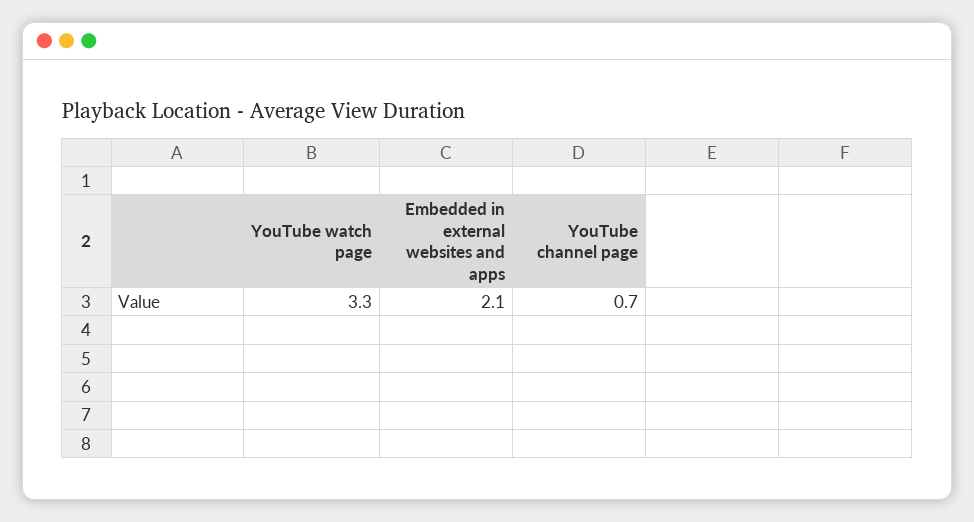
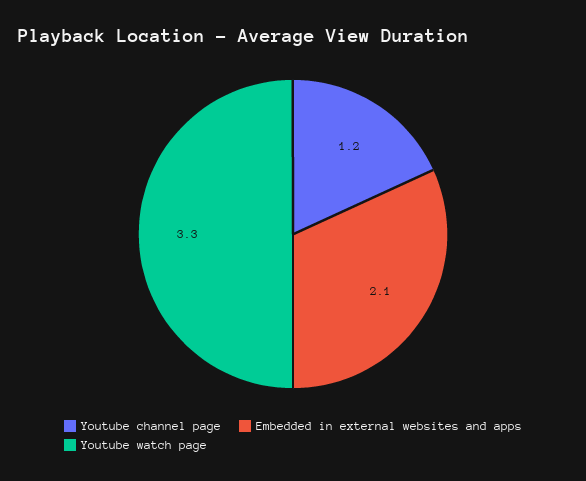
YouTube channel page: 0.7 -> 1.2

